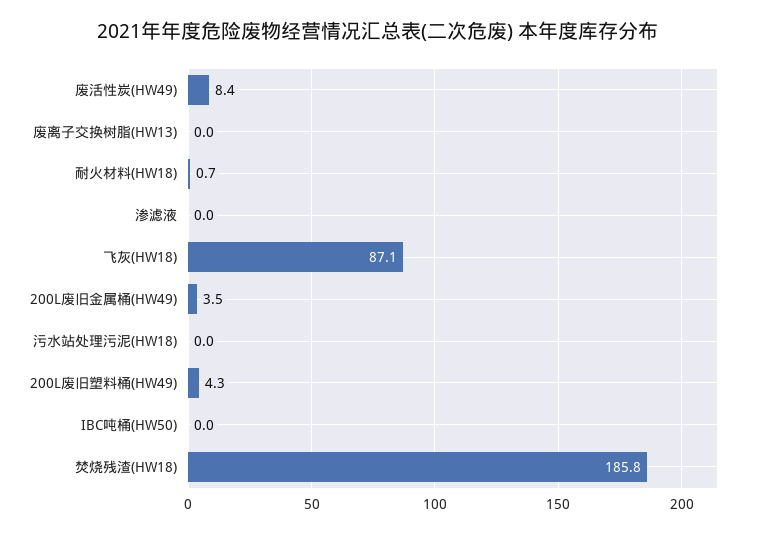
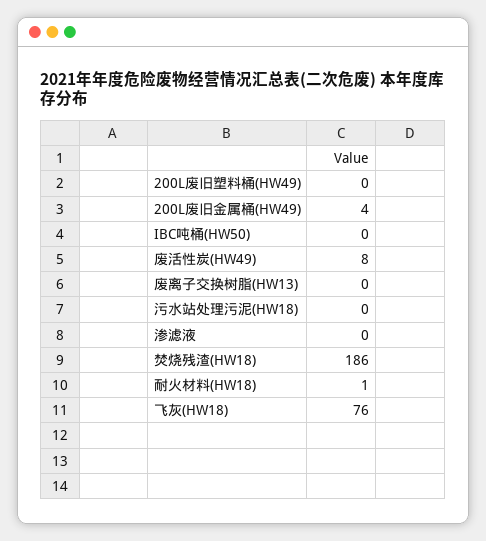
飞灰(HW18): 87.1 -> 76
200L废旧塑料桶(HW49): 4.3 -> 0

